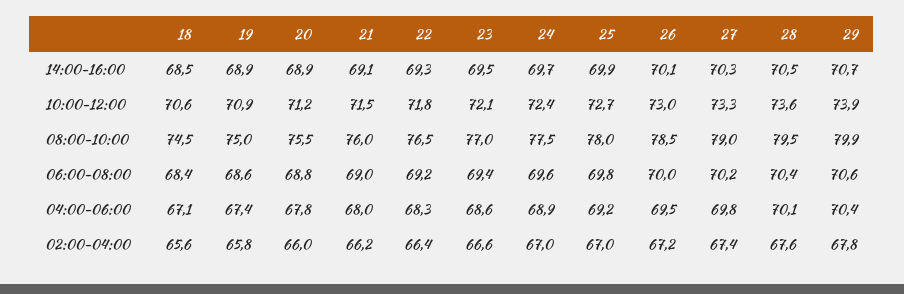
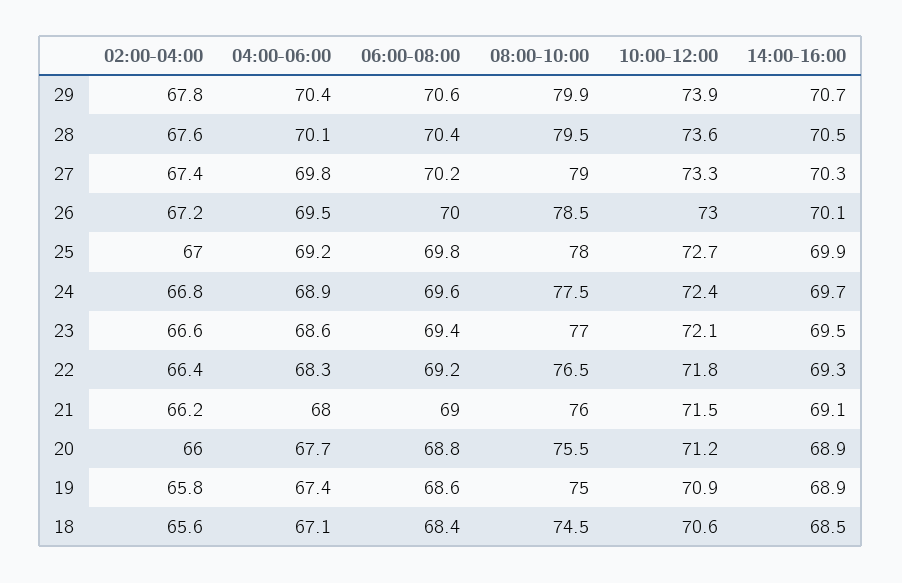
20, 04:00-06:00: 67.8 -> 67.7
24, 02:00-04:00: 67 -> 66.8

